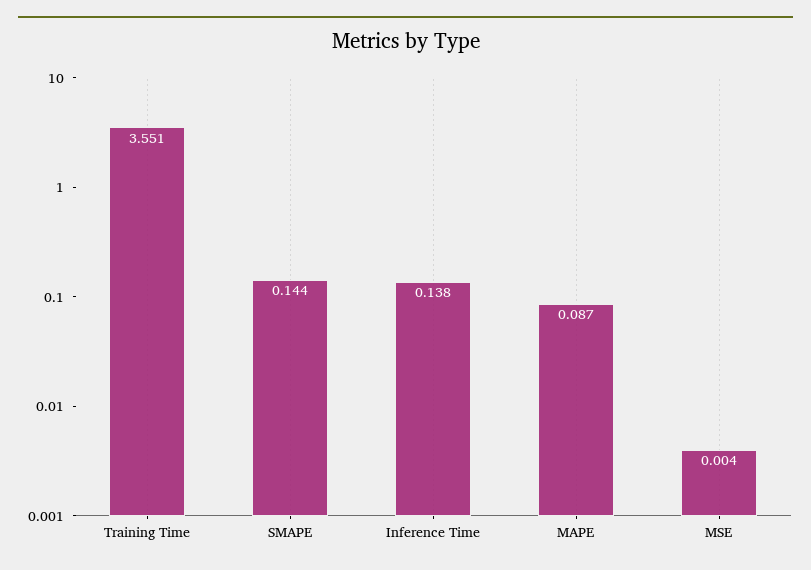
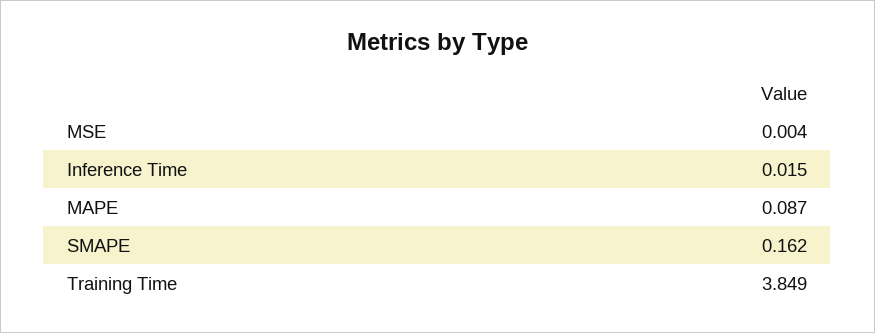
Training Time: 3.551 -> 3.849
SMAPE: 0.144 -> 0.162
Inference Time: 0.138 -> 0.015

